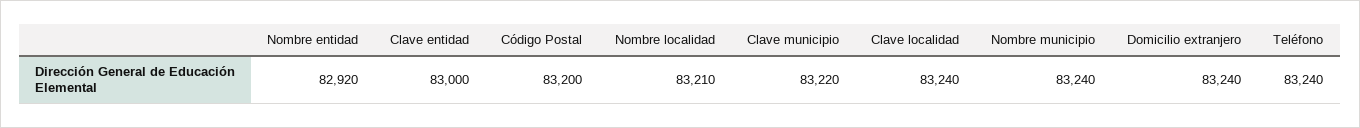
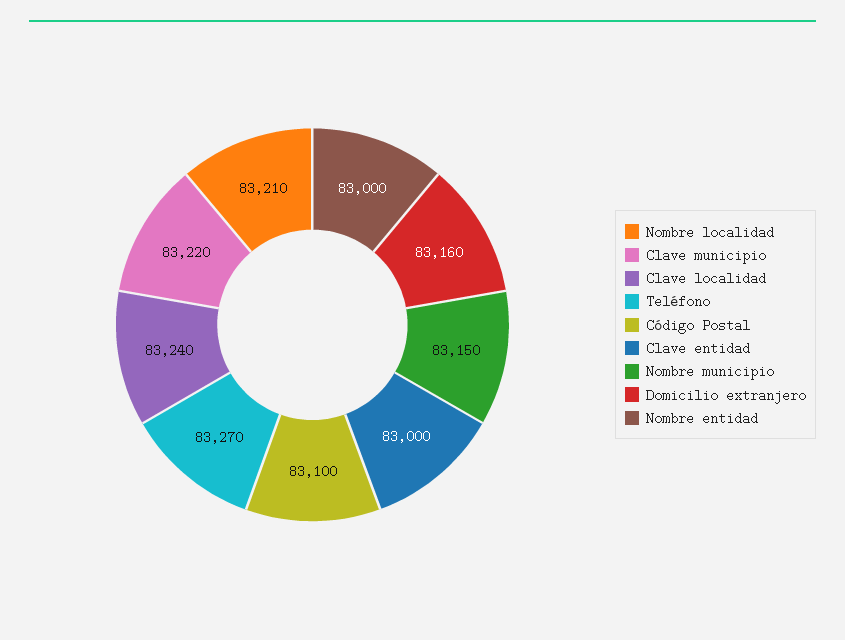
Nombre entidad: 82920 -> 83000
Código Postal: 83200 -> 83100
Nombre municipio: 83240 -> 83150
Domicilio extranjero: 83240 -> 83160
Teléfono: 83240 -> 83270

